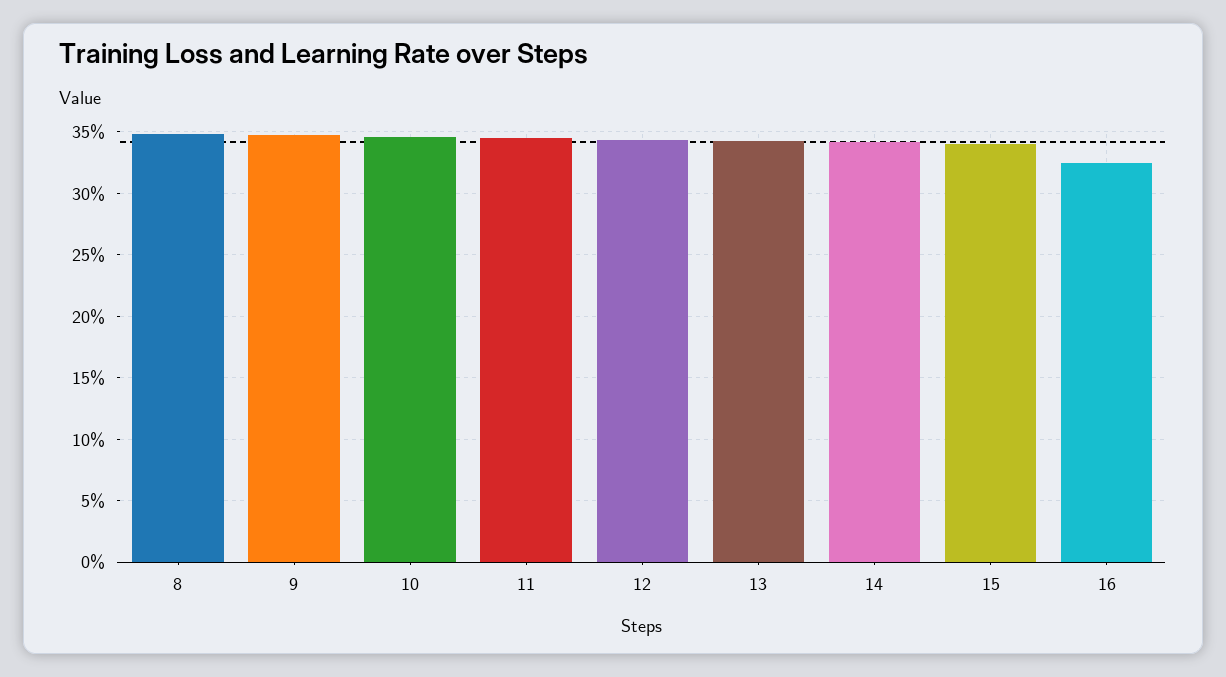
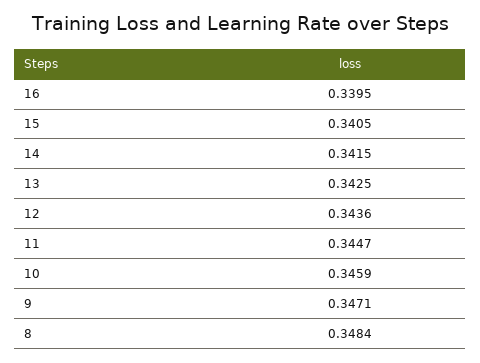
16: 0.325 -> 0.3395

